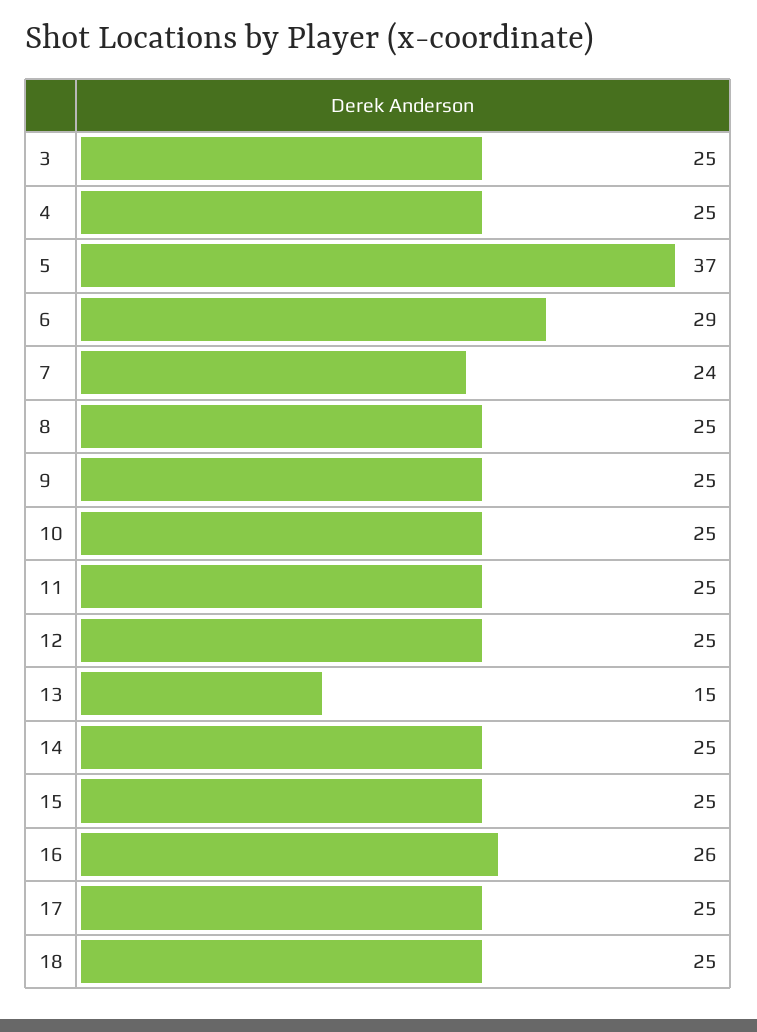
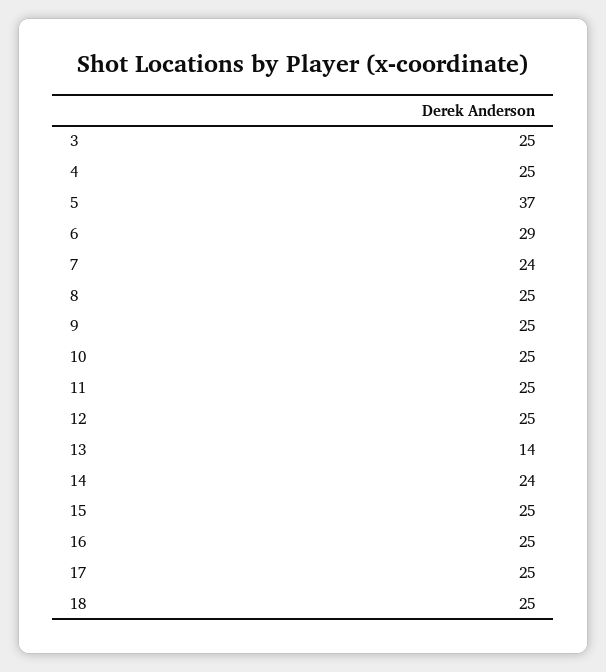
13: 15 -> 14
14: 25 -> 24
16: 26 -> 25

